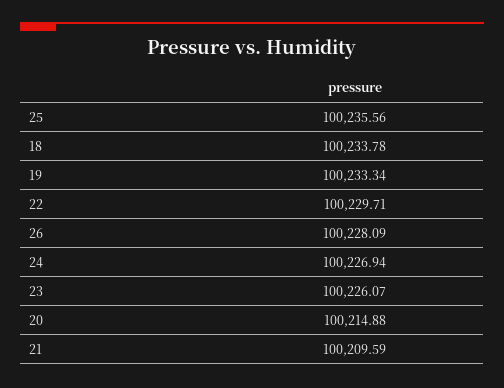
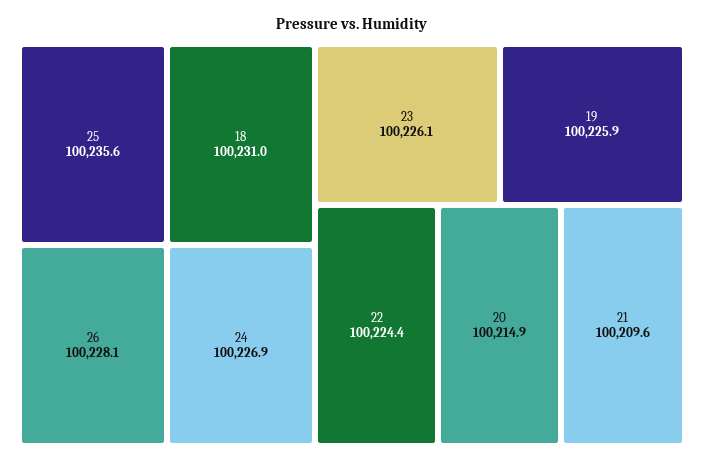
18: 100233.78 -> 100231
19: 100233.34 -> 100225.9
22: 100229.71 -> 100224.4

